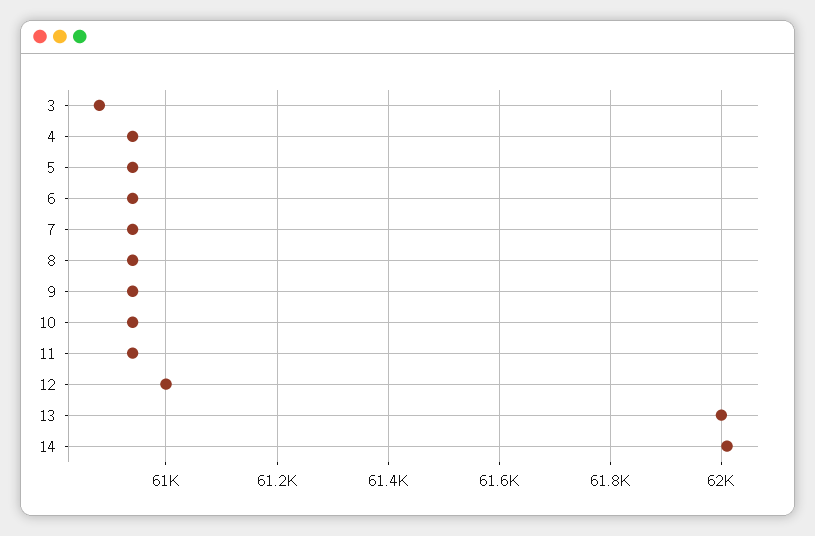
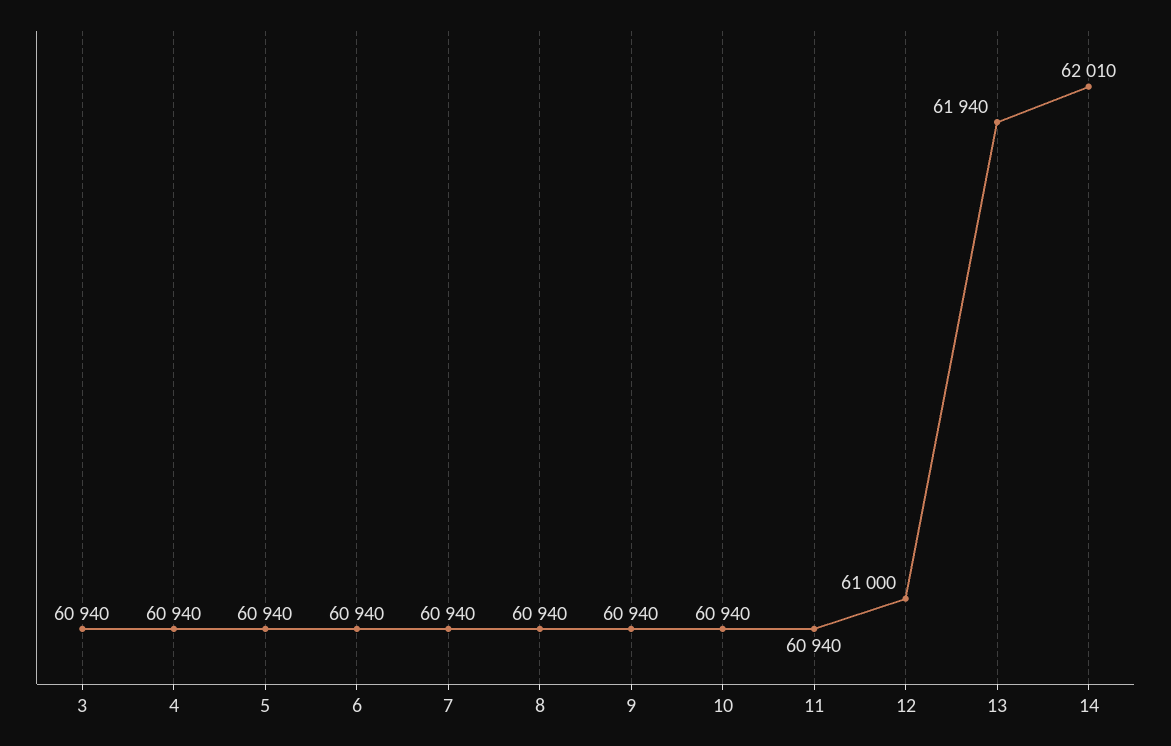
3: 60880 -> 60940
13: 62000 -> 61940

